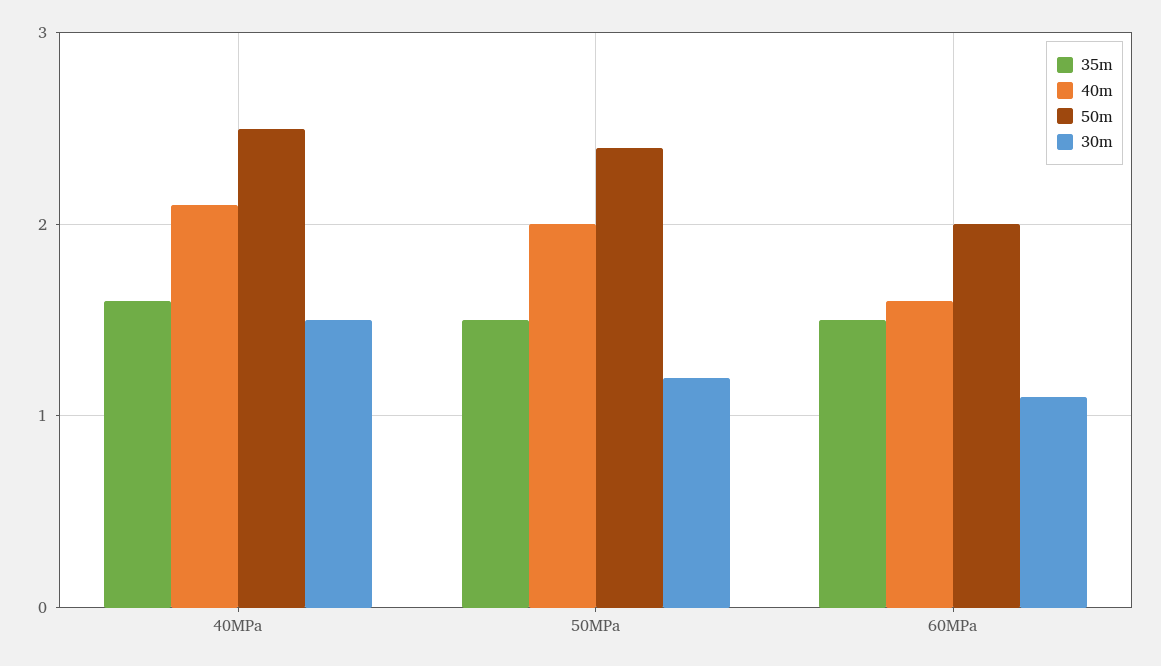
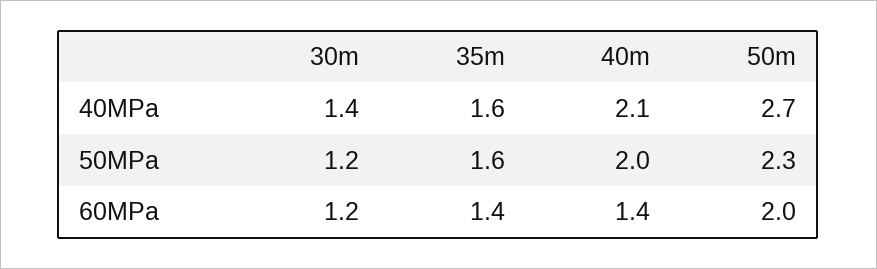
50m, 40MPa: 2.5 -> 2.7
30m, 40MPa: 1.5 -> 1.4
35m, 50MPa: 1.5 -> 1.6
50m, 50MPa: 2.4 -> 2.3
35m, 60MPa: 1.5 -> 1.4
40m, 60MPa: 1.6 -> 1.4
30m, 60MPa: 1.1 -> 1.2

